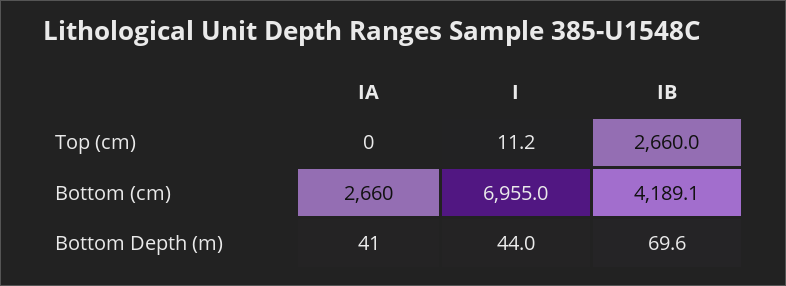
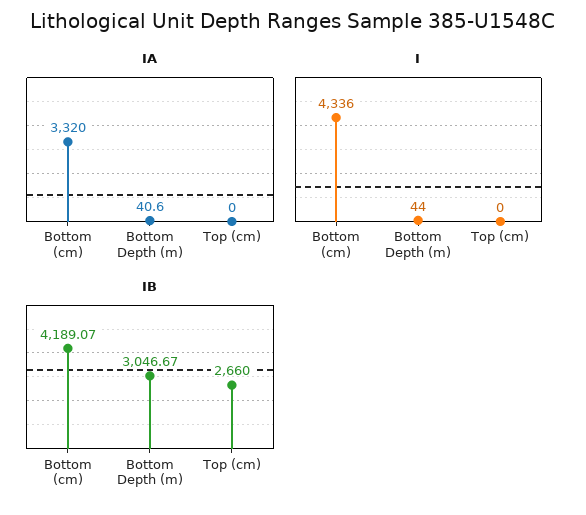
I, Top (cm): 11.2 -> 0
IA, Bottom (cm): 2660 -> 3320
I, Bottom (cm): 6955 -> 4336
IB, Bottom Depth (m): 69.6 -> 3046.67

